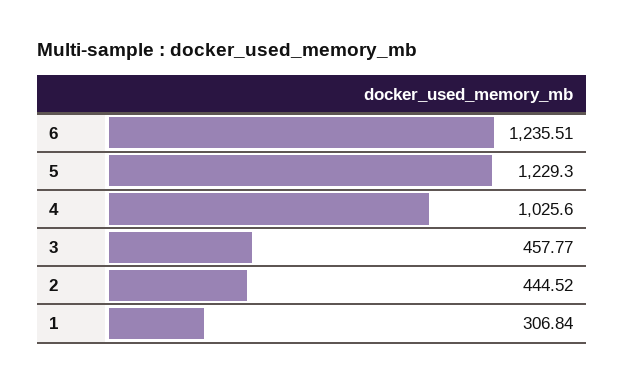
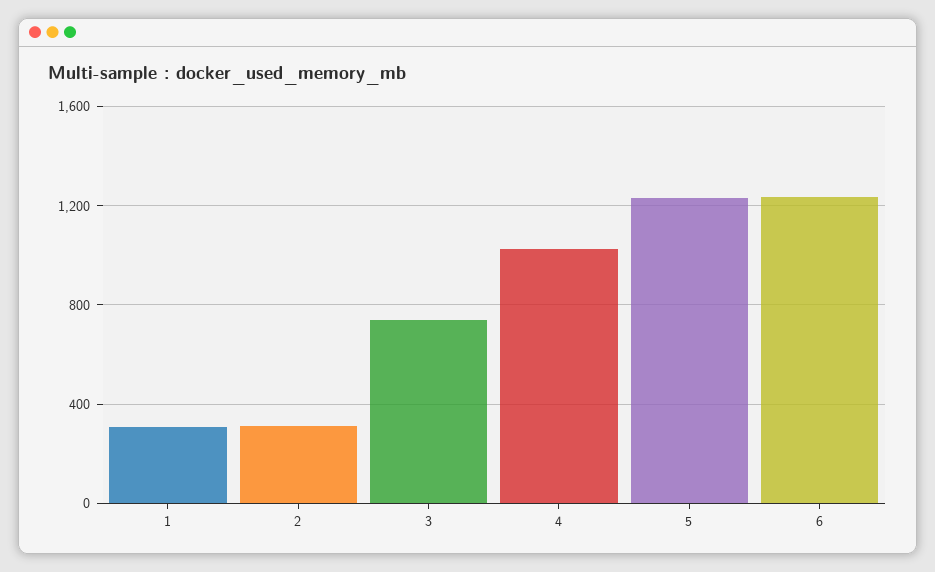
3: 457.77 -> 750
2: 444.52 -> 300

